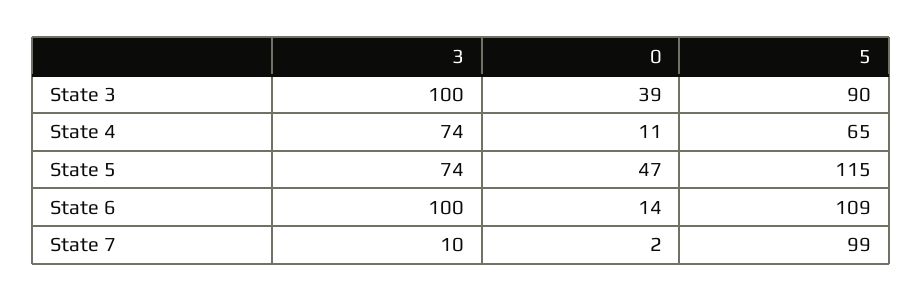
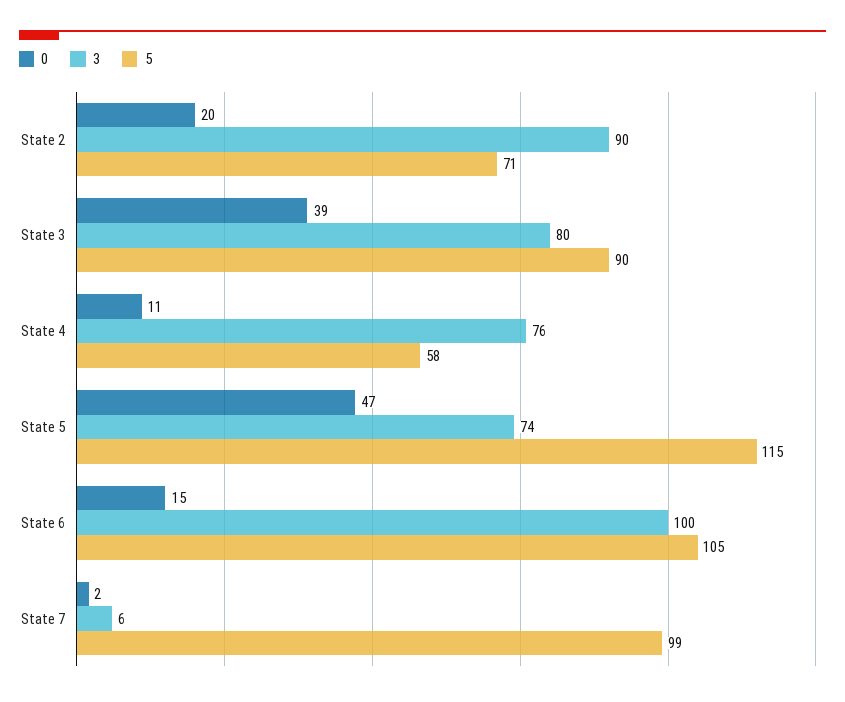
3, State 3: 100 -> 80
3, State 4: 74 -> 76
5, State 4: 65 -> 58
0, State 6: 14 -> 15
5, State 6: 109 -> 105
3, State 7: 10 -> 6
0, State 2: none -> 20
3, State 2: none -> 90
5, State 2: none -> 71

